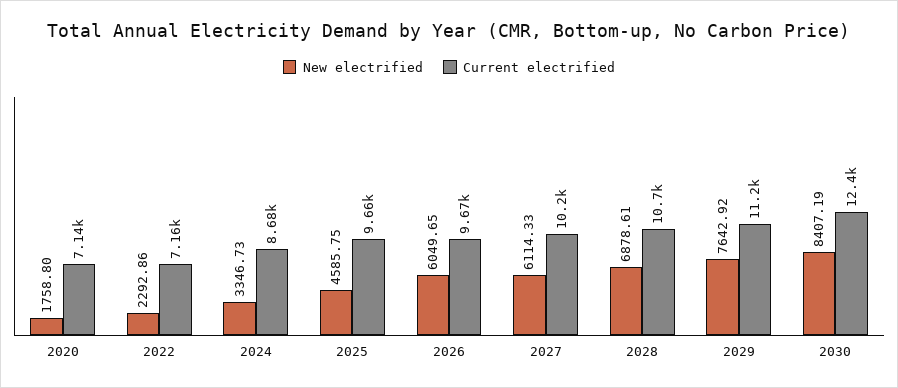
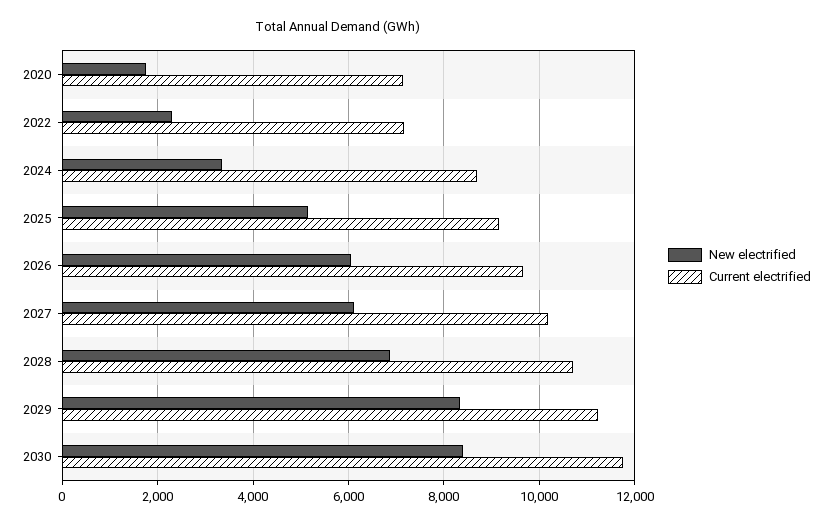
New electrified, 2025: 4585.75 -> 5200
Current electrified, 2025: 9660 -> 9200
New electrified, 2029: 7642.92 -> 8400
Current electrified, 2030: 12400 -> 11800

